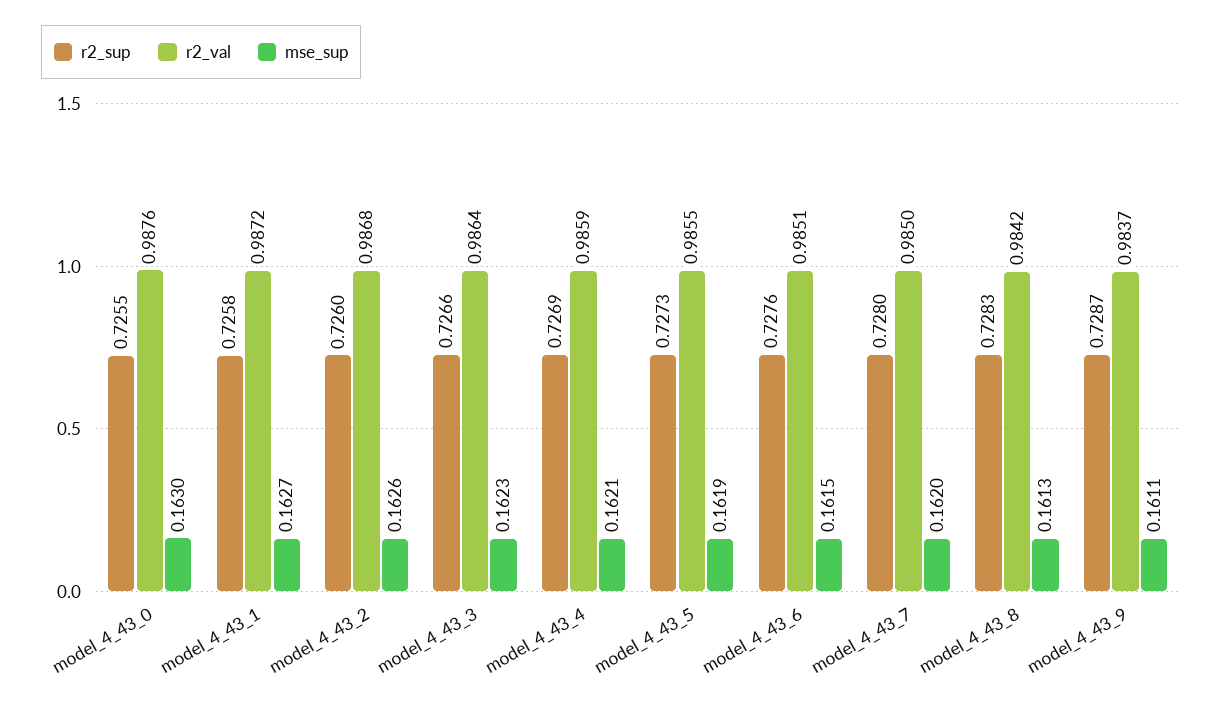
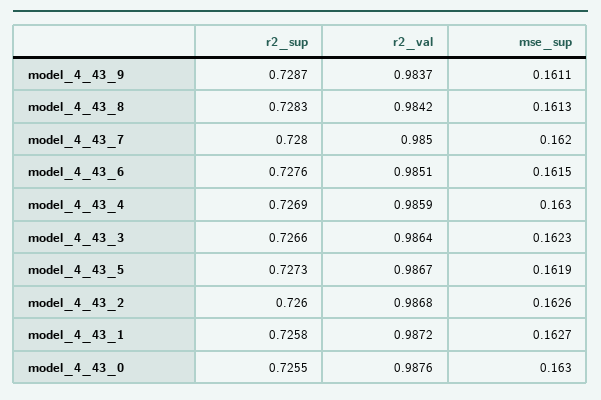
mse_sup, model_4_43_4: 0.1621 -> 0.163
r2_val, model_4_43_5: 0.9855 -> 0.9867

